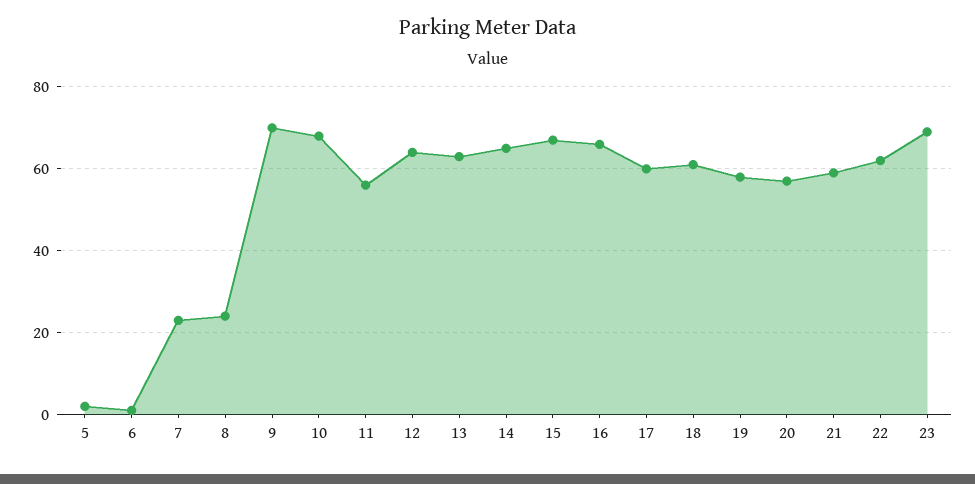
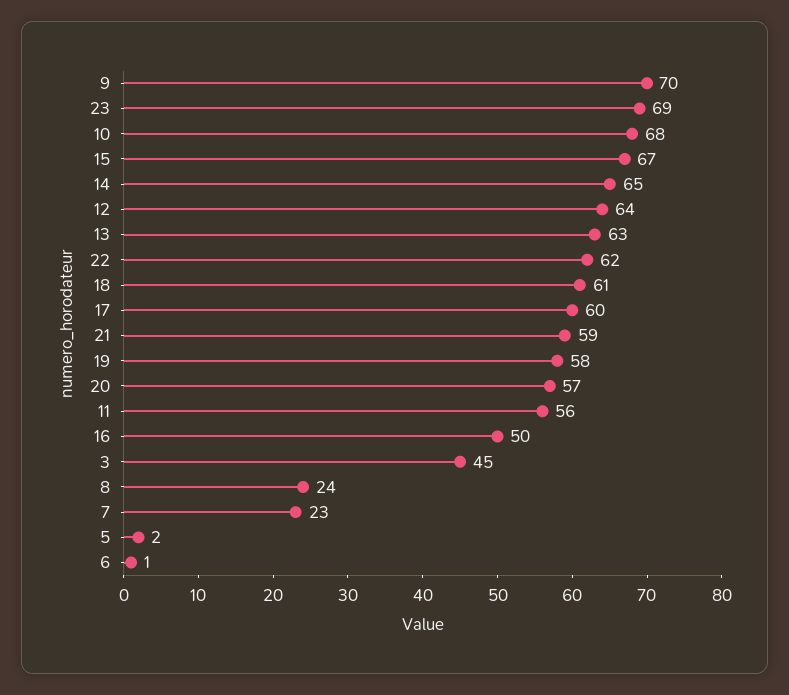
16: 65 -> 50
3: none -> 45

